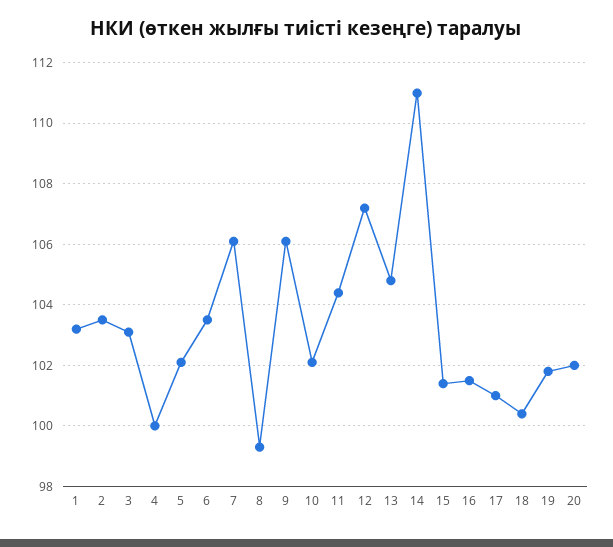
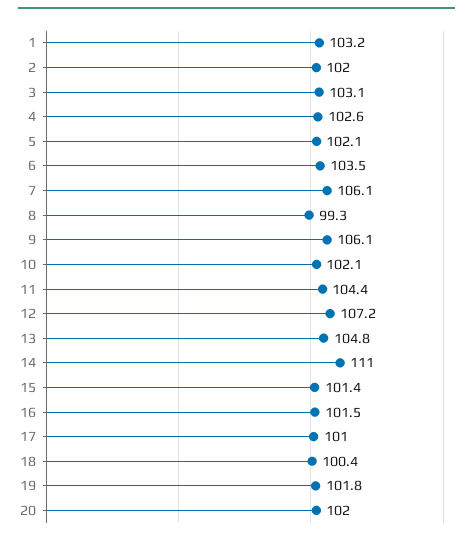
2: 103.5 -> 102
4: 100 -> 102.6

